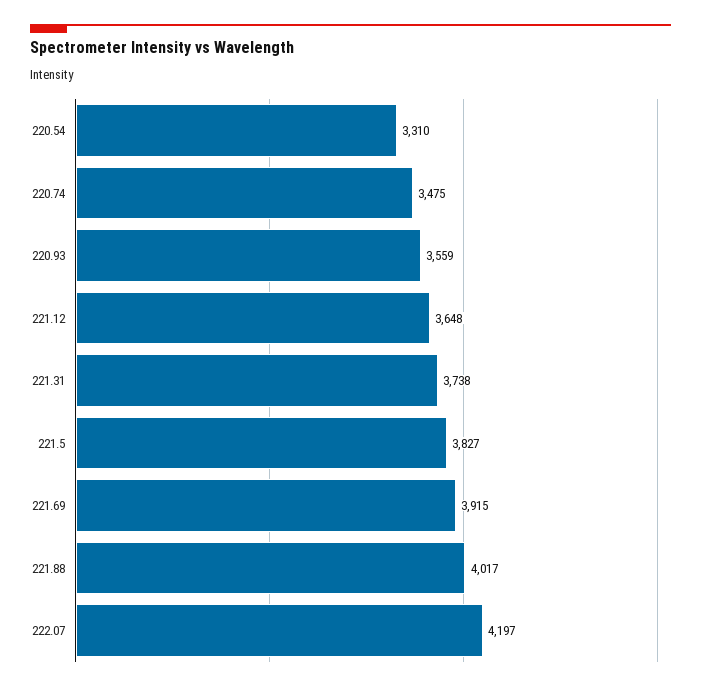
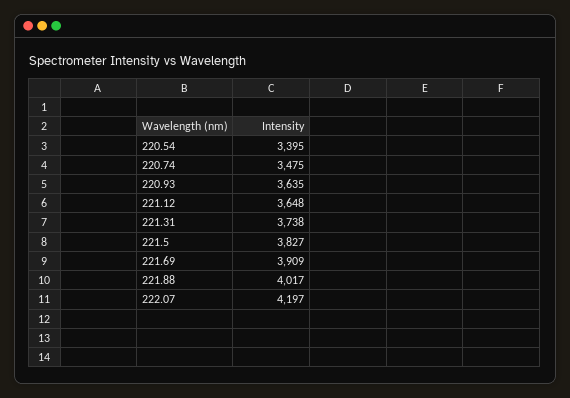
220.54: 3310 -> 3395
220.93: 3559 -> 3635
221.69: 3915 -> 3909

